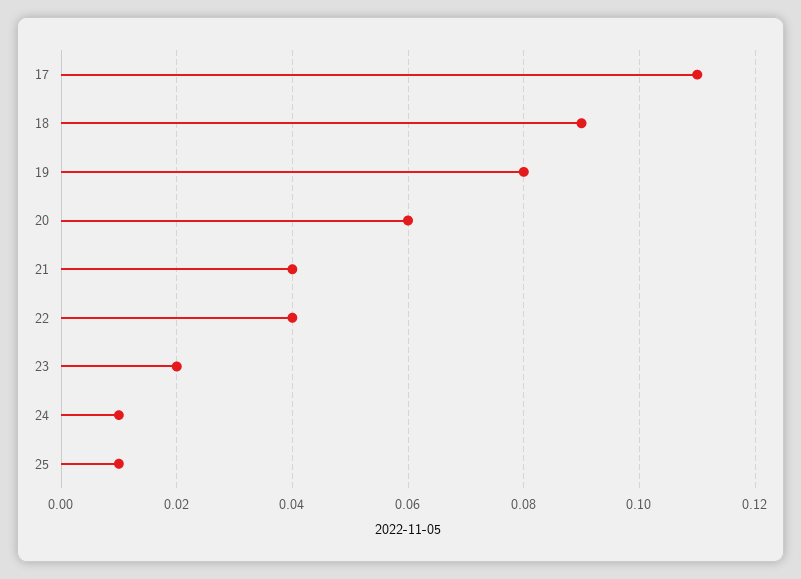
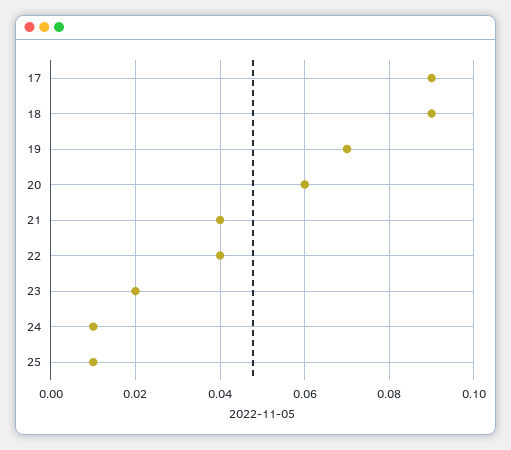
17: 0.11 -> 0.09
19: 0.08 -> 0.07

